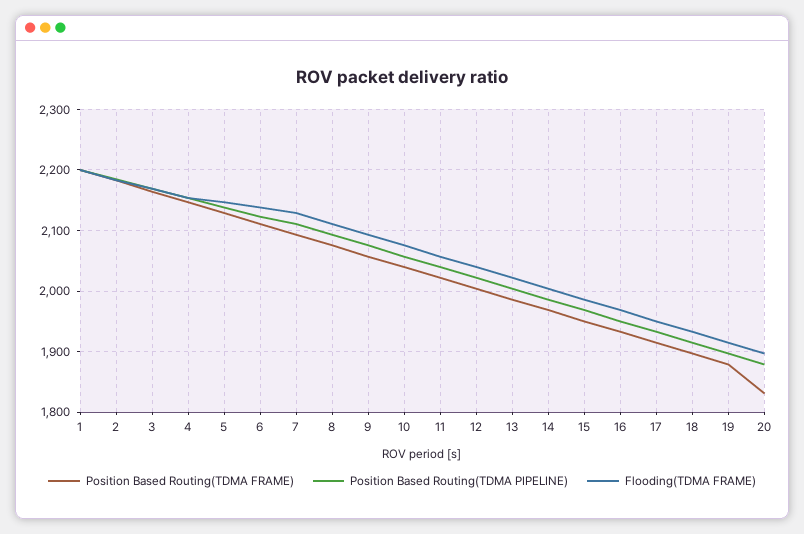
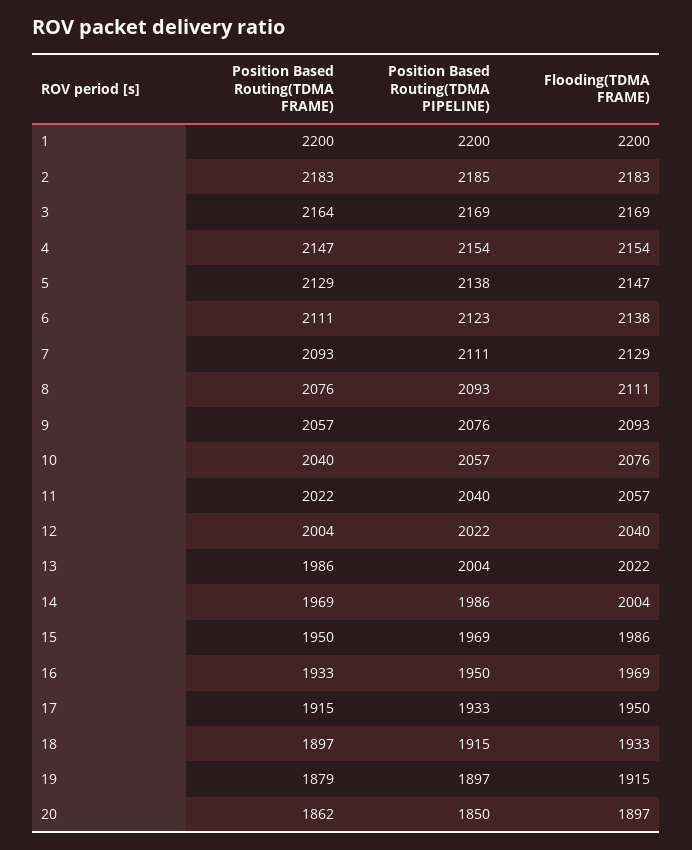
Position Based Routing(TDMA FRAME), 20: 1830 -> 1862
Position Based Routing(TDMA PIPELINE), 20: 1880 -> 1850

